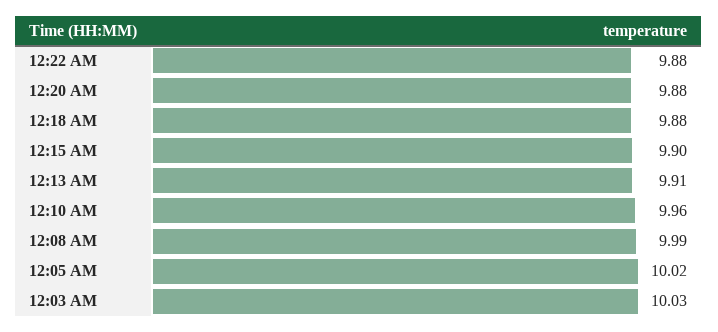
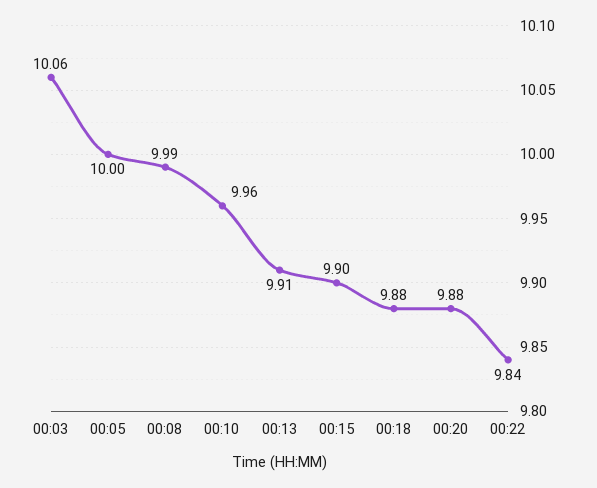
12:22 AM: 9.88 -> 9.84
12:05 AM: 10.02 -> 10
12:03 AM: 10.03 -> 10.06

